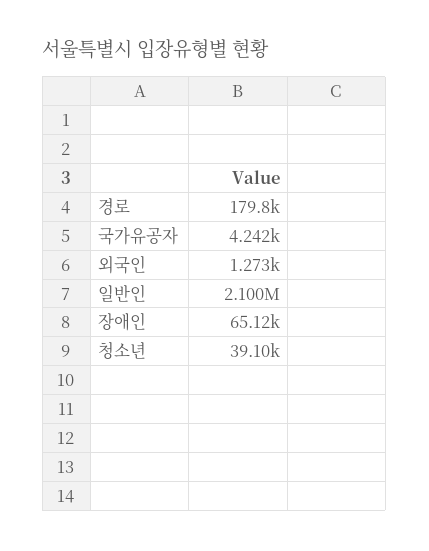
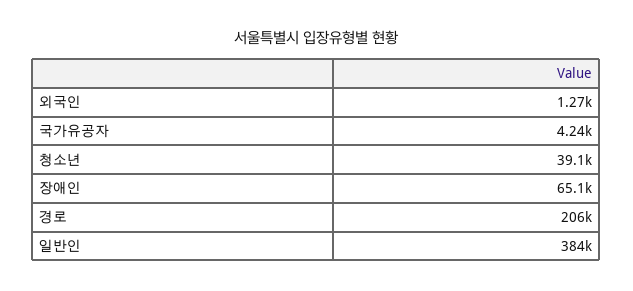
경로: 179800 -> 206000
일반인: 2100000 -> 384000

